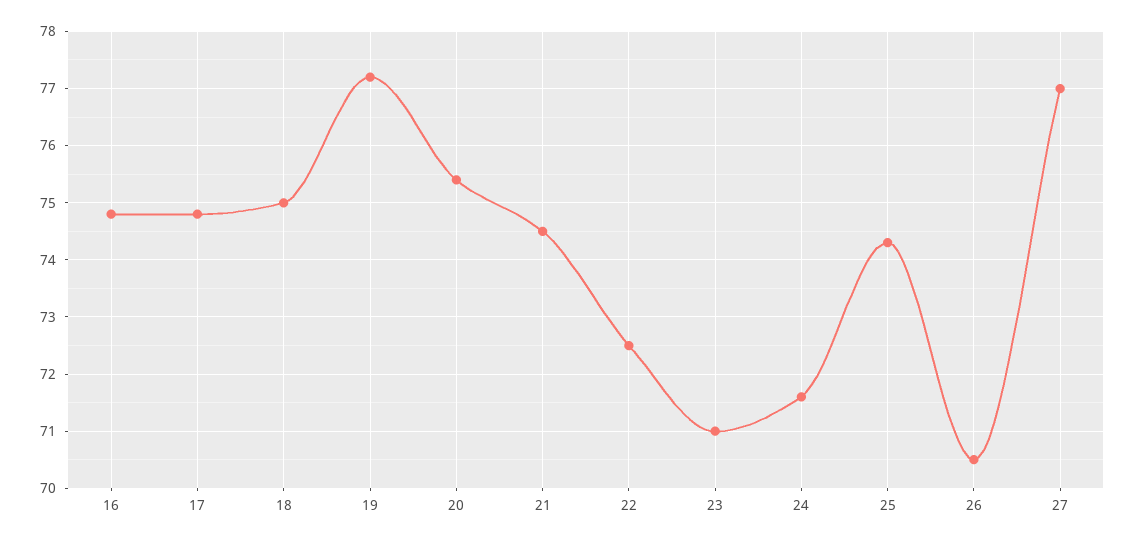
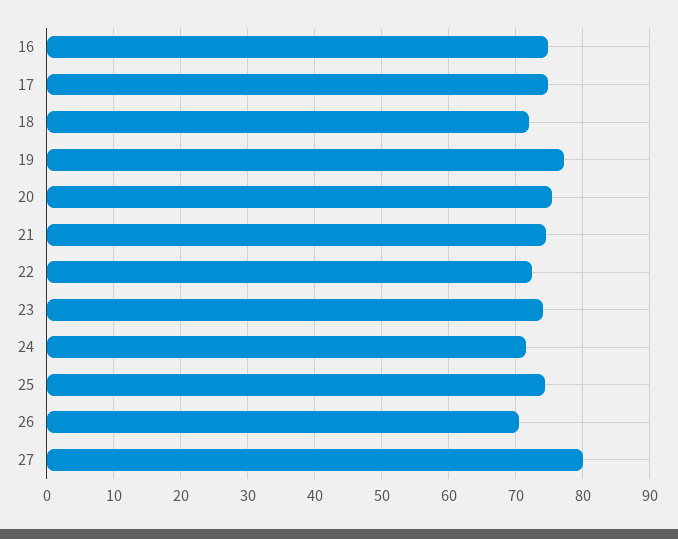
18: 75 -> 72
23: 71 -> 74
27: 77 -> 80

